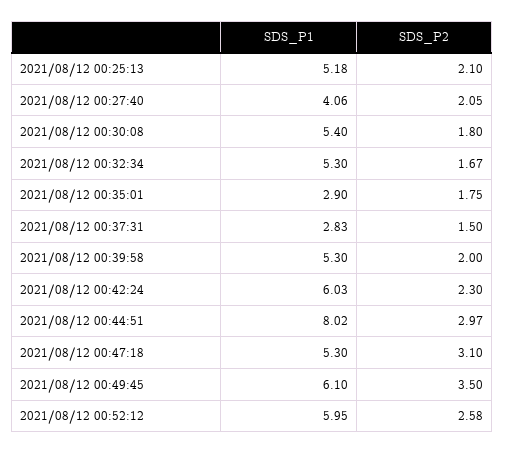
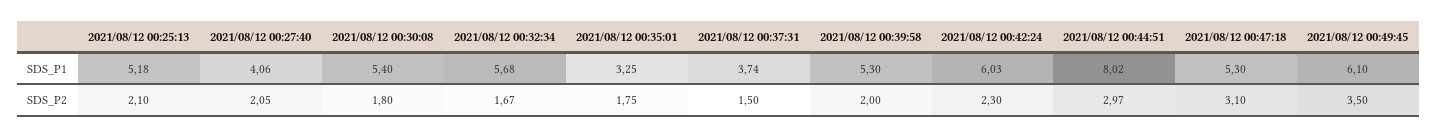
SDS_P1, 2021/08/12 00:32:34: 5.3 -> 5.68
SDS_P1, 2021/08/12 00:35:01: 2.9 -> 3.25
SDS_P1, 2021/08/12 00:37:31: 2.83 -> 3.74
SDS_P1, 2021/08/12 00:52:12: 5.95 -> none
SDS_P2, 2021/08/12 00:52:12: 2.58 -> none

